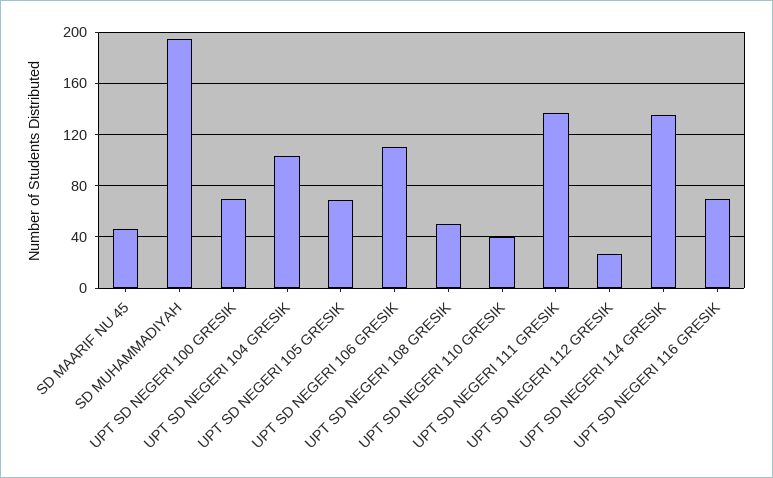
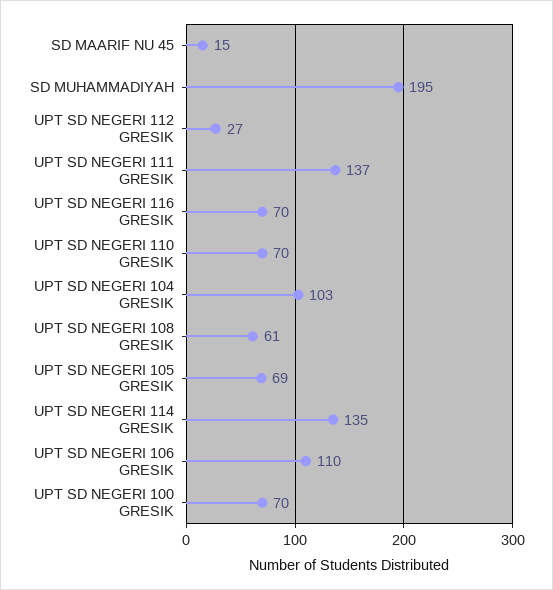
SD MAARIF NU 45: 45 -> 15
UPT SD NEGERI 108 GRESIK: 50 -> 61
UPT SD NEGERI 110 GRESIK: 40 -> 70

